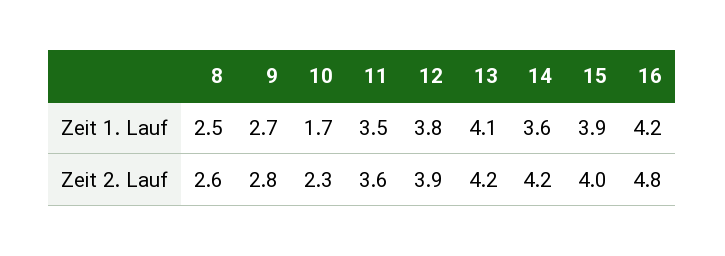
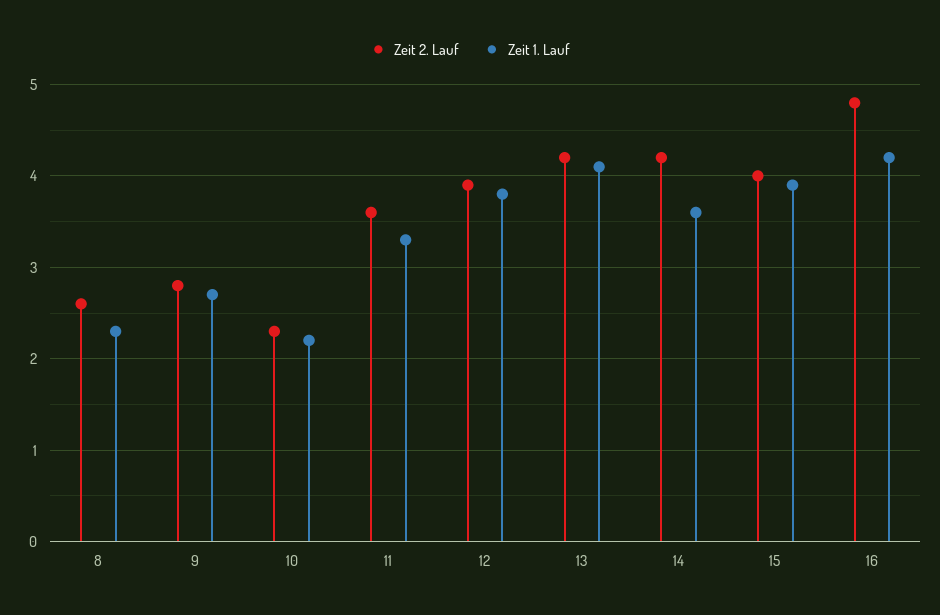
Zeit 1. Lauf, 8: 2.5 -> 2.3
Zeit 1. Lauf, 10: 1.7 -> 2.2
Zeit 1. Lauf, 11: 3.5 -> 3.3

